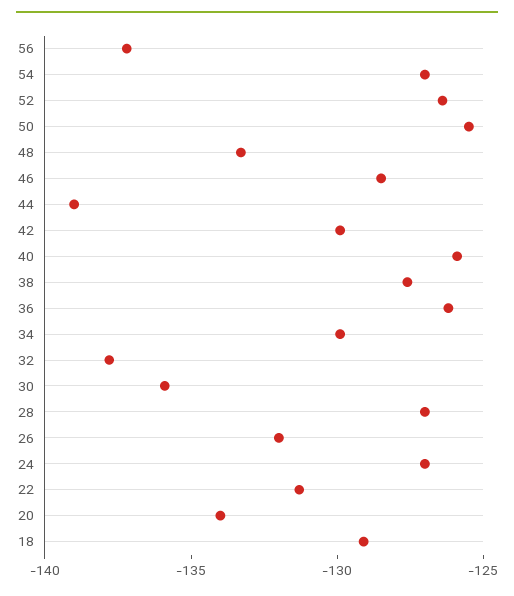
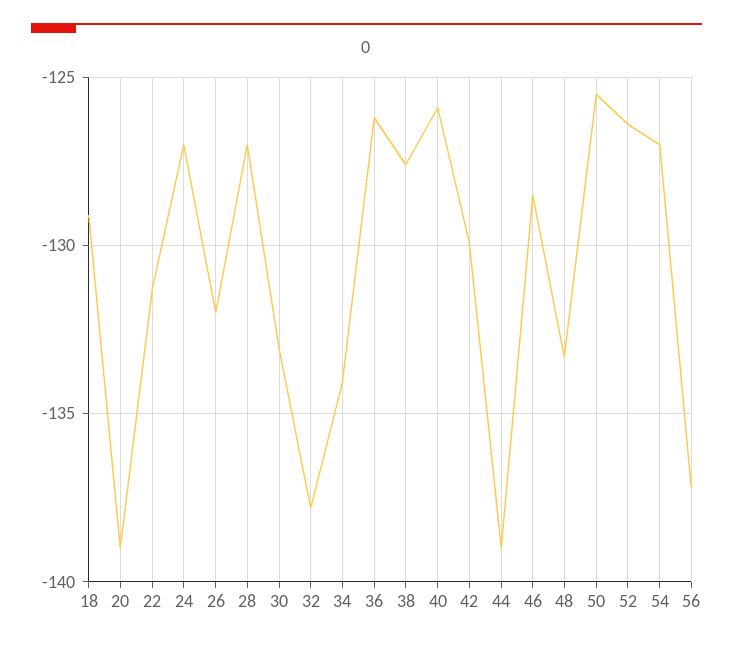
34: -130 -> -134
30: -136 -> -133
20: -134 -> -139

